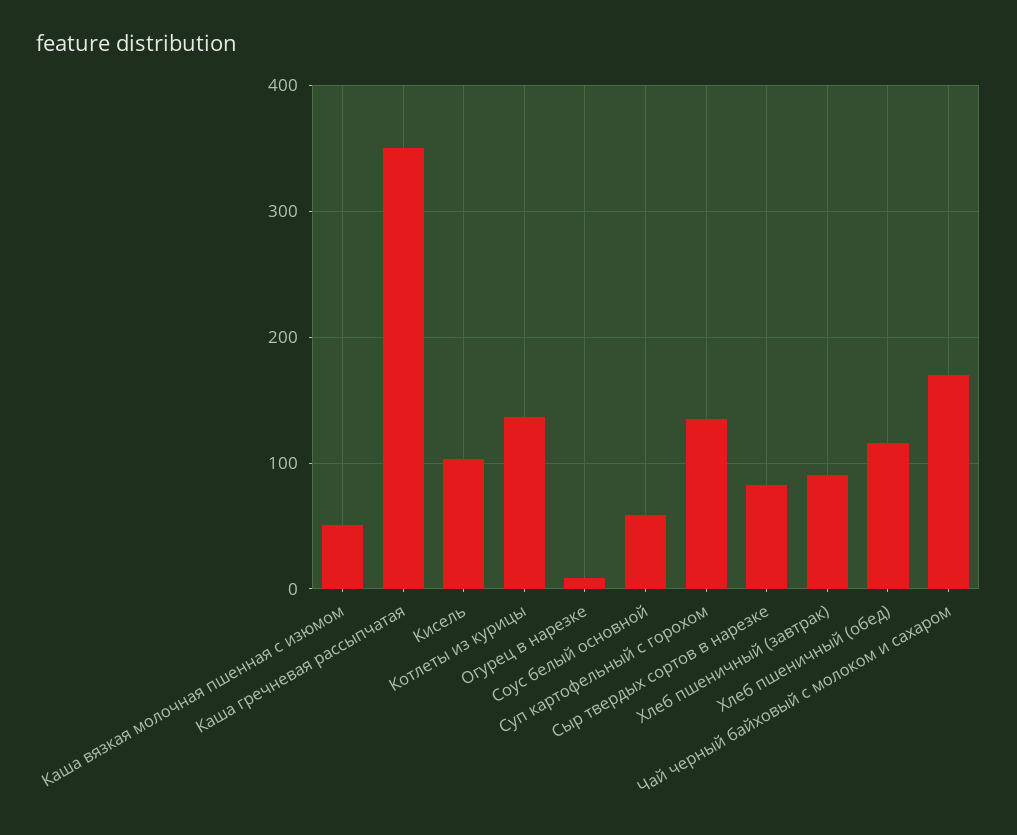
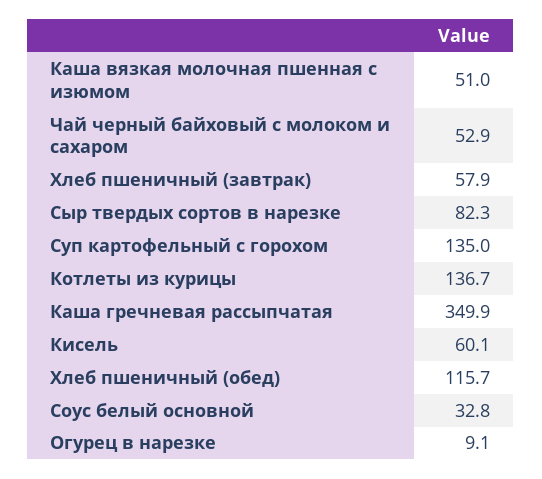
Кисель: 100 -> 60.1
Соус белый основной: 60 -> 32.8
Хлеб пшеничный (завтрак): 90 -> 57.9
Чай черный байховый с молоком и сахаром: 170 -> 52.9

